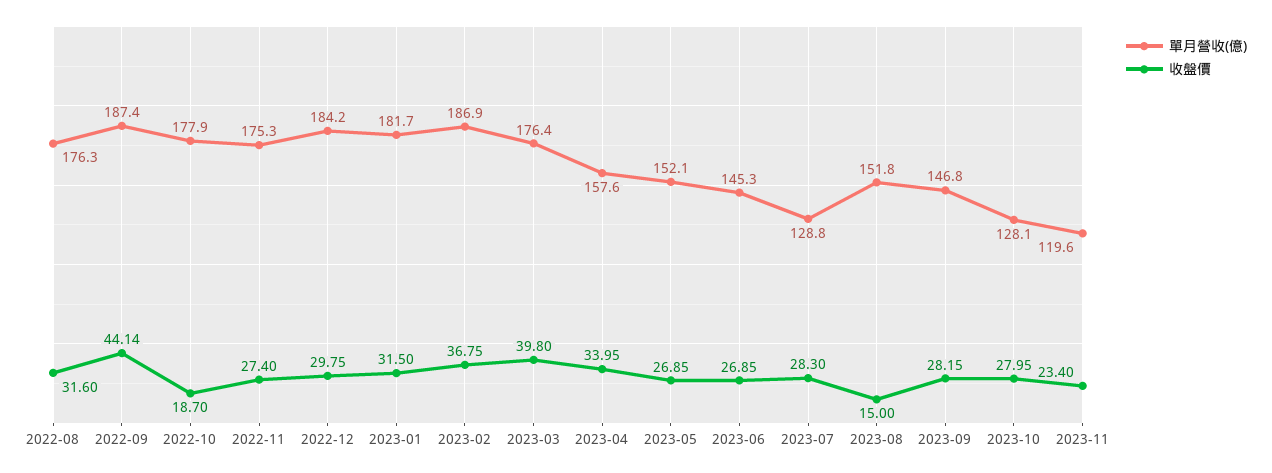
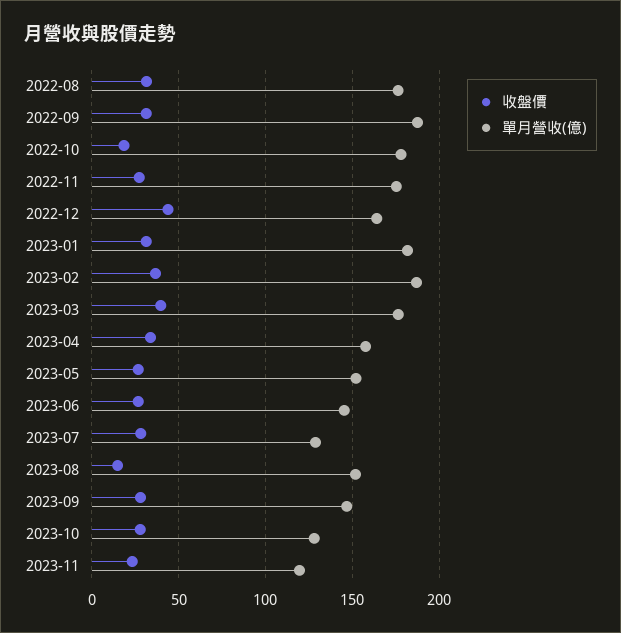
收盤價, 2022-09: 44.14 -> 30
單月營收(億), 2022-12: 184.2 -> 165
收盤價, 2022-12: 29.75 -> 45

